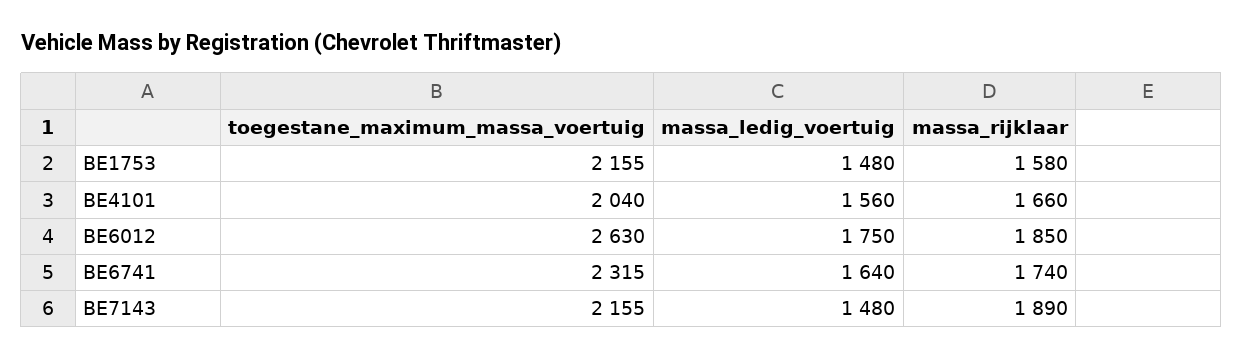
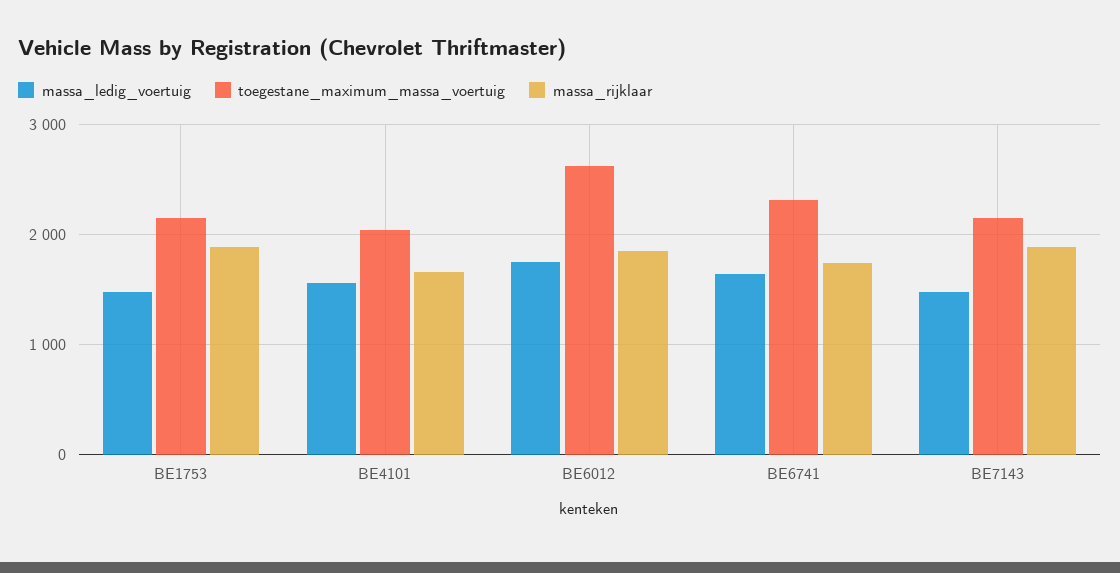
massa_rijklaar, BE1753: 1580 -> 1900

